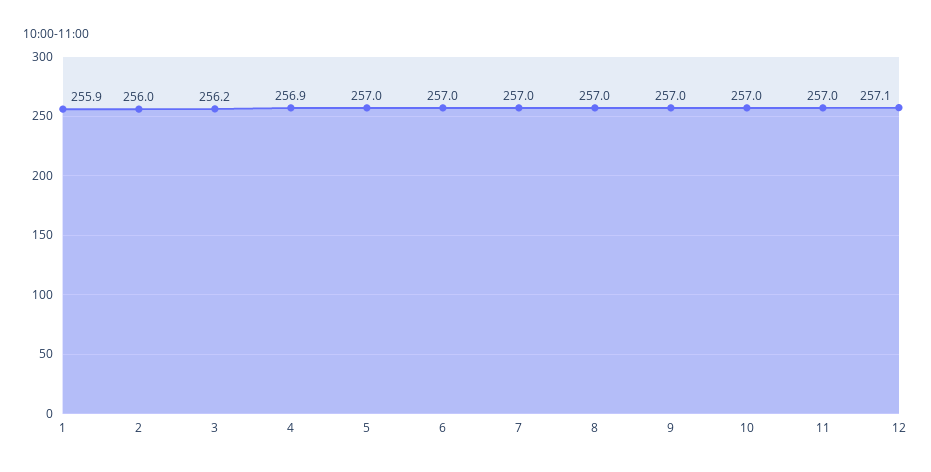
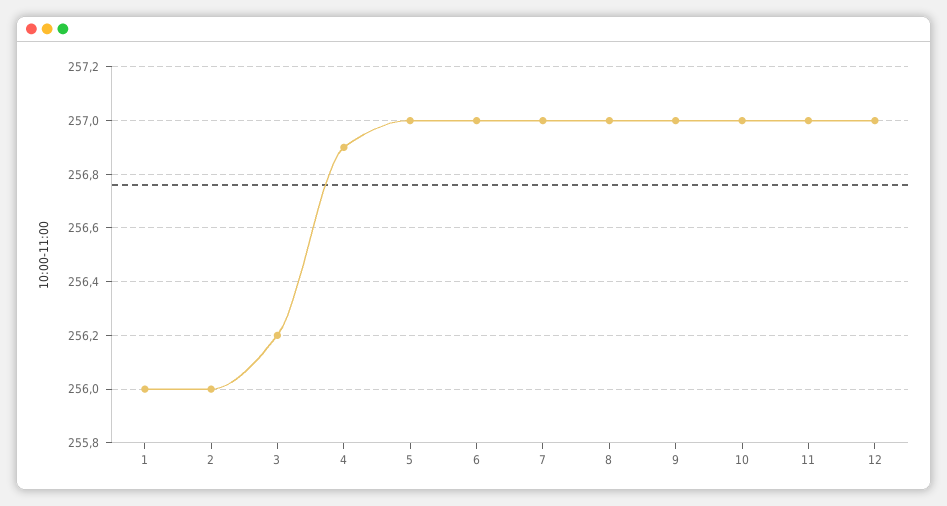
1: 255.9 -> 256
12: 257.1 -> 257

